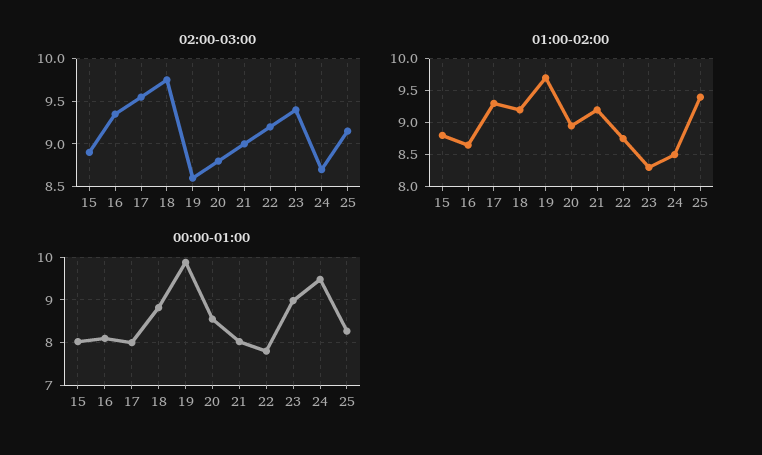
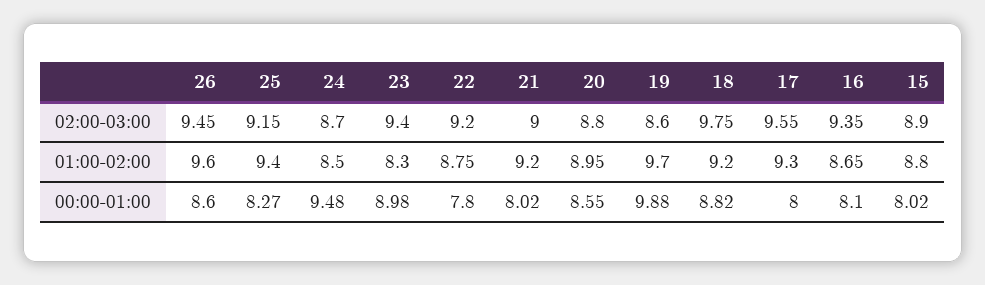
02:00-03:00, 26: none -> 9.45
01:00-02:00, 26: none -> 9.6
00:00-01:00, 26: none -> 8.6

